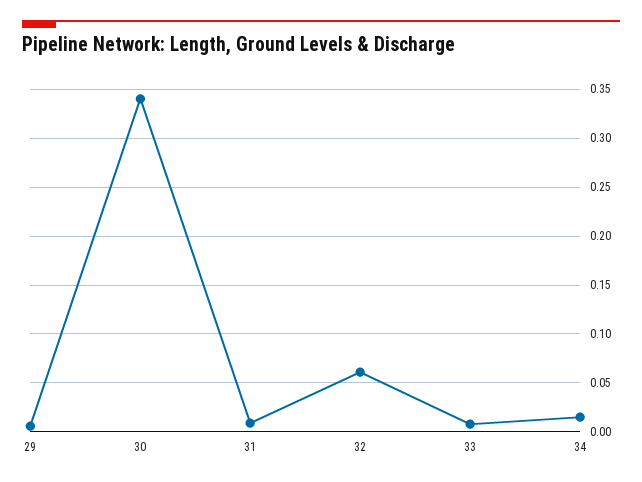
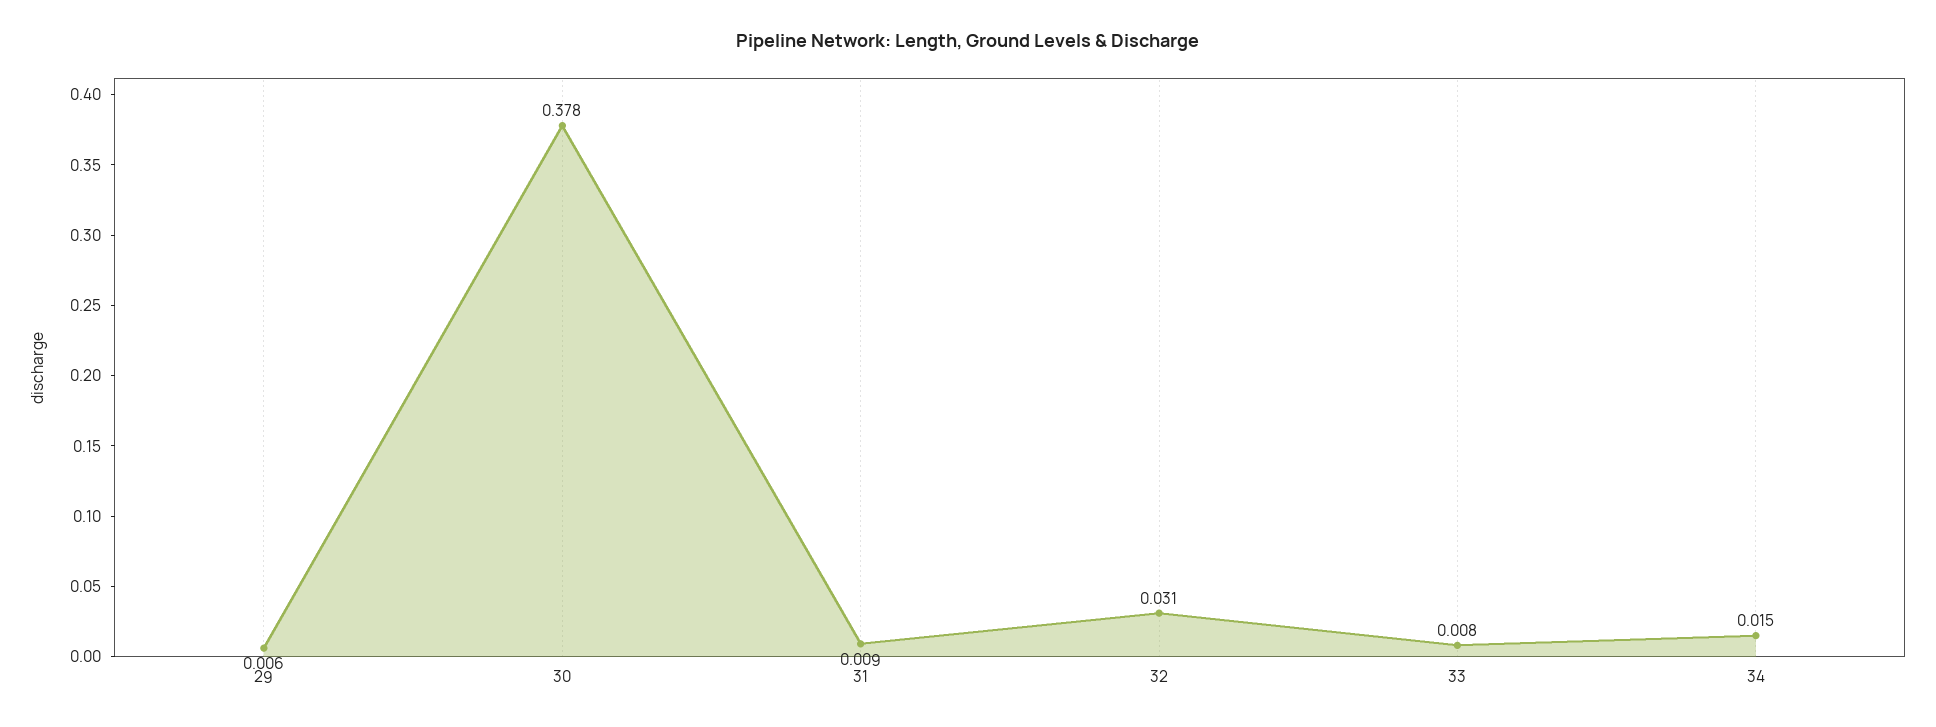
30: 0.34 -> 0.378
32: 0.06 -> 0.031

